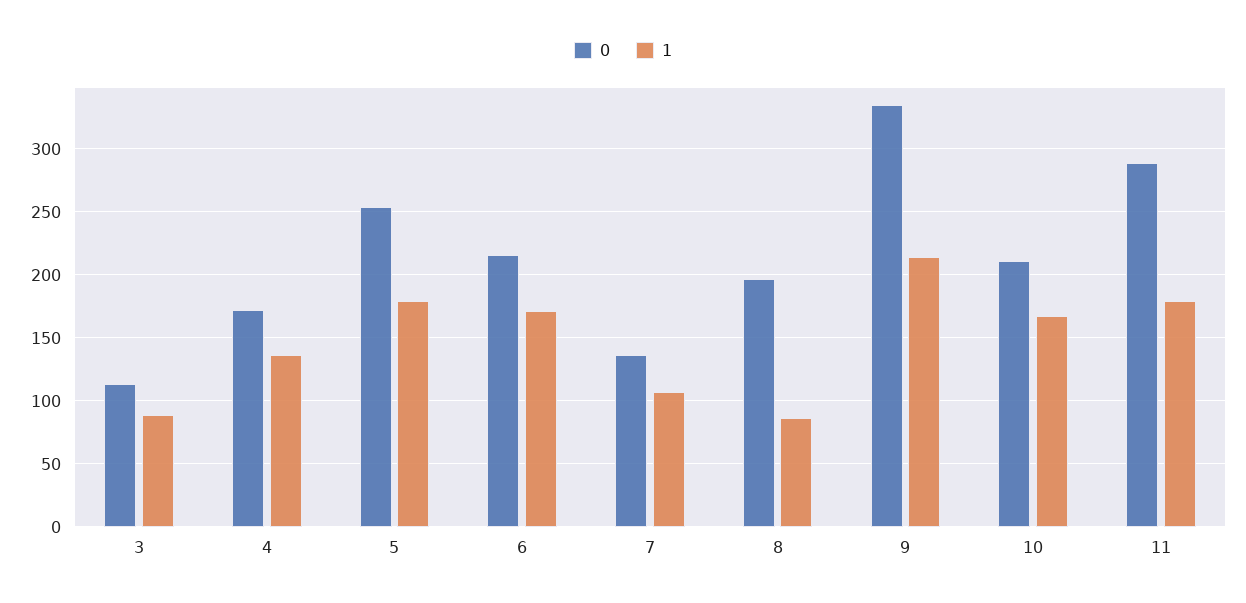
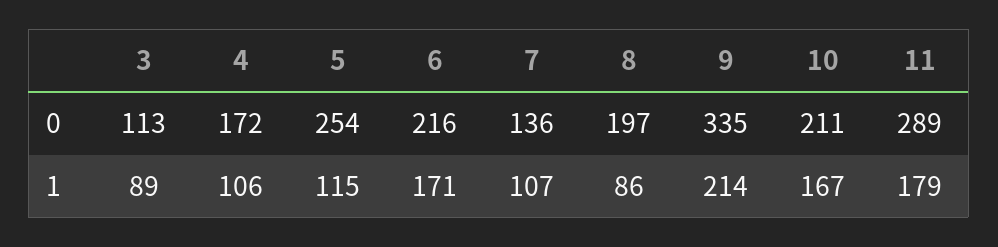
1, 4: 135 -> 106
1, 5: 180 -> 115

